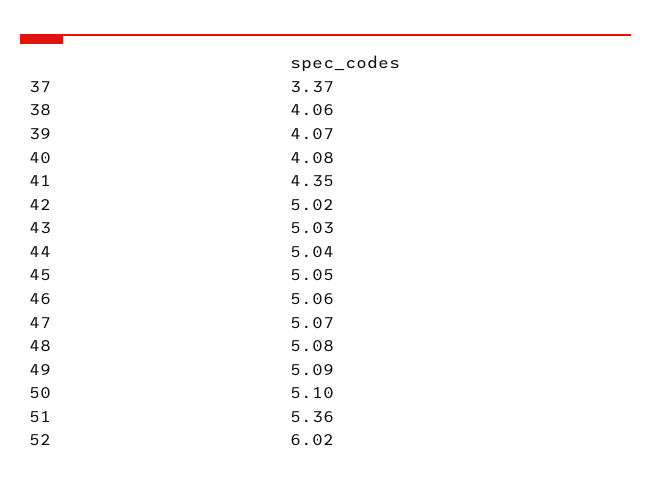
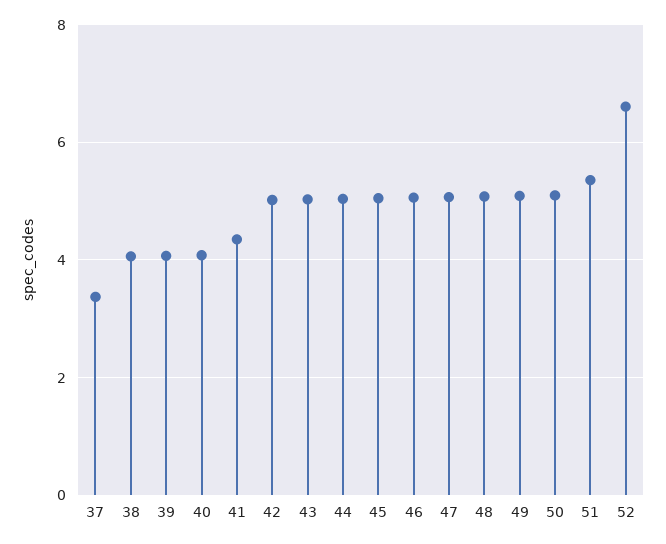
52: 6.02 -> 6.6

